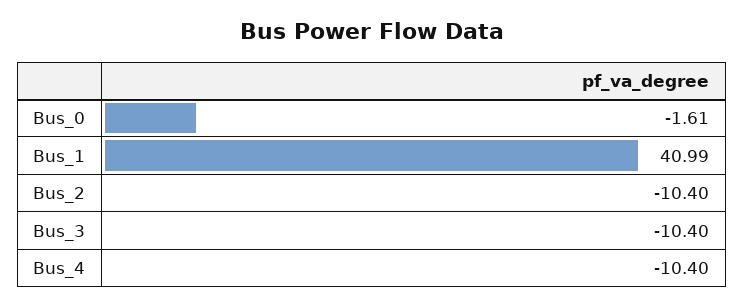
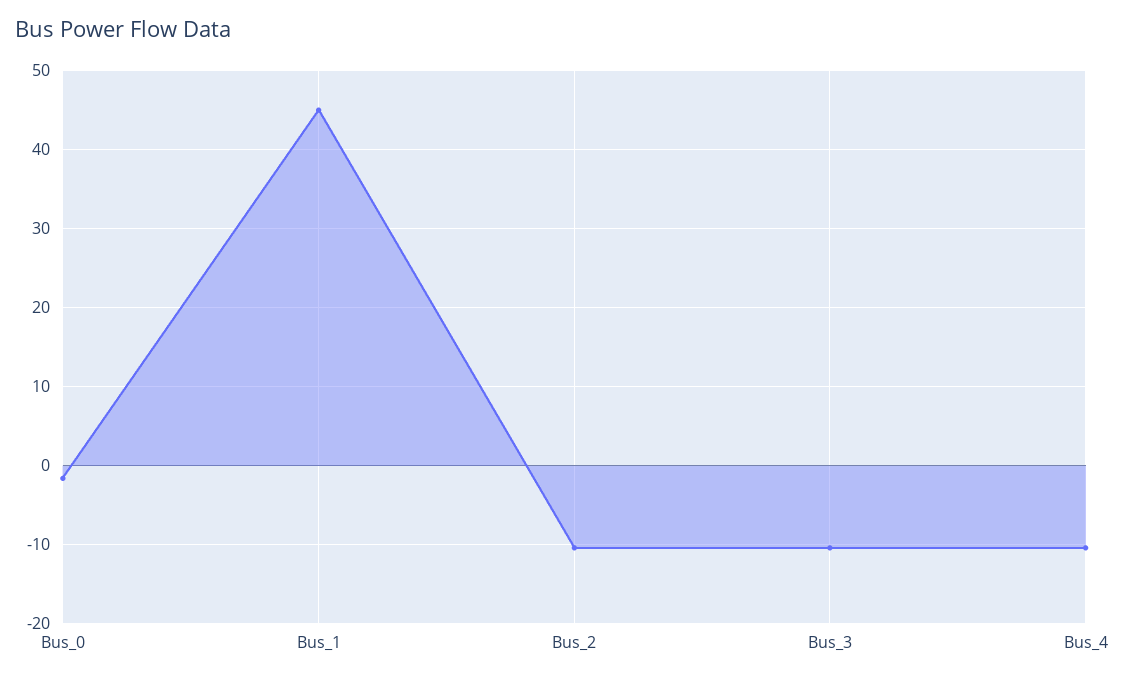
Bus_1: 40.99 -> 45

